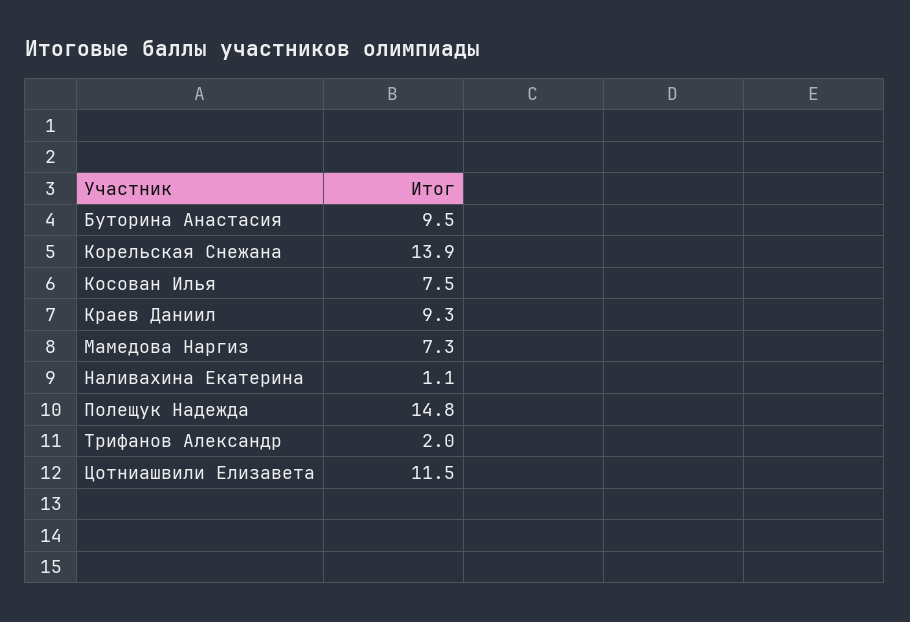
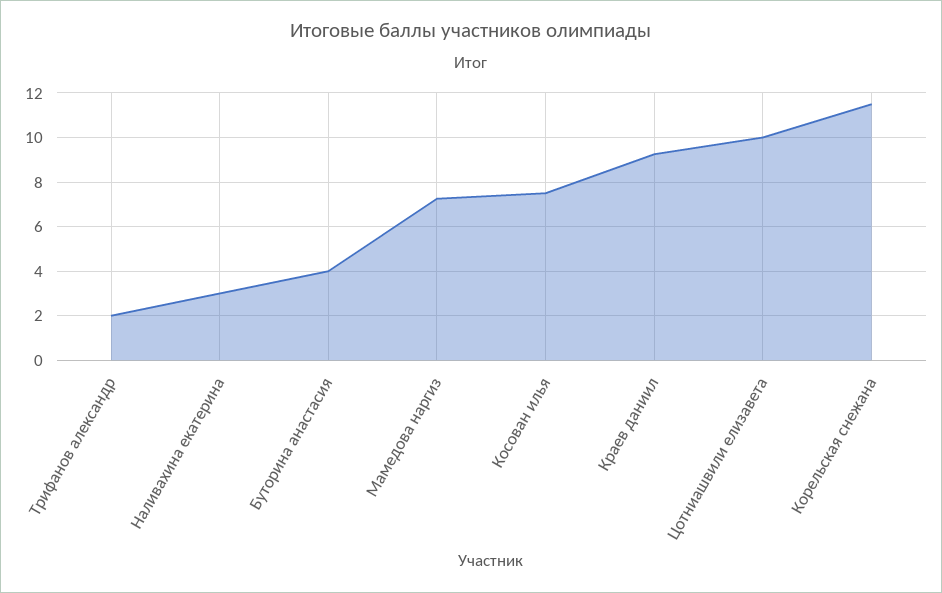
Буторина Анастасия: 9.5 -> 4
Корельская Снежана: 13.9 -> 11.5
Наливахина Екатерина: 1.1 -> 3
Полещук Надежда: 14.8 -> none
Цотниашвили Елизавета: 11.5 -> 10

